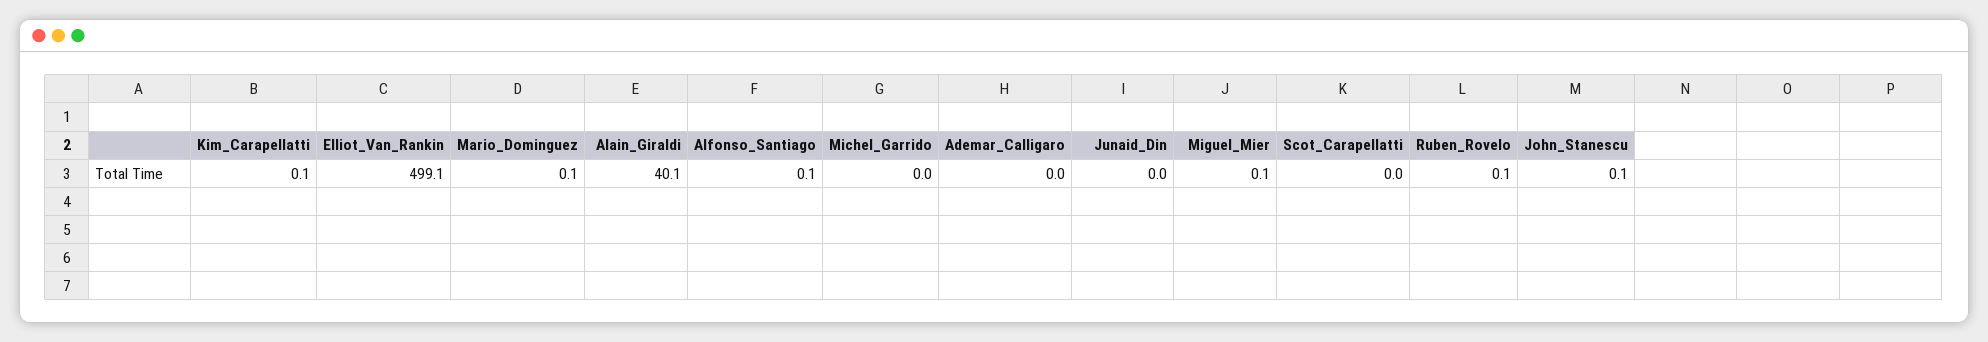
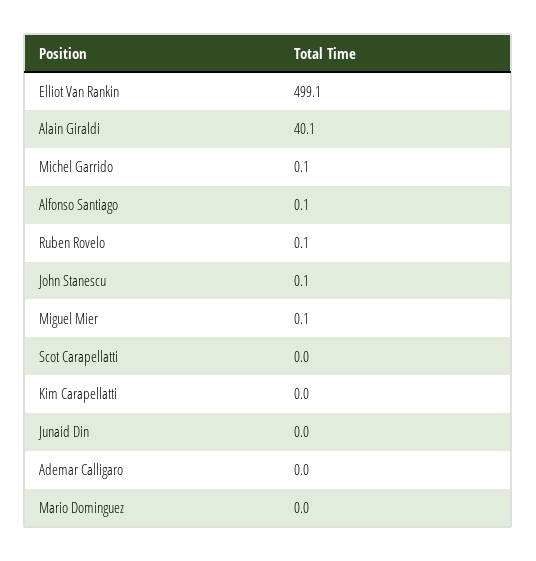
Kim_Carapellatti: 0.1 -> 0
Mario_Dominguez: 0.1 -> 0
Michel_Garrido: 0 -> 0.1

